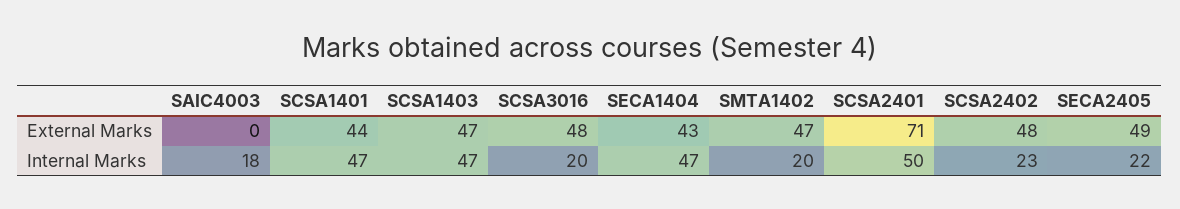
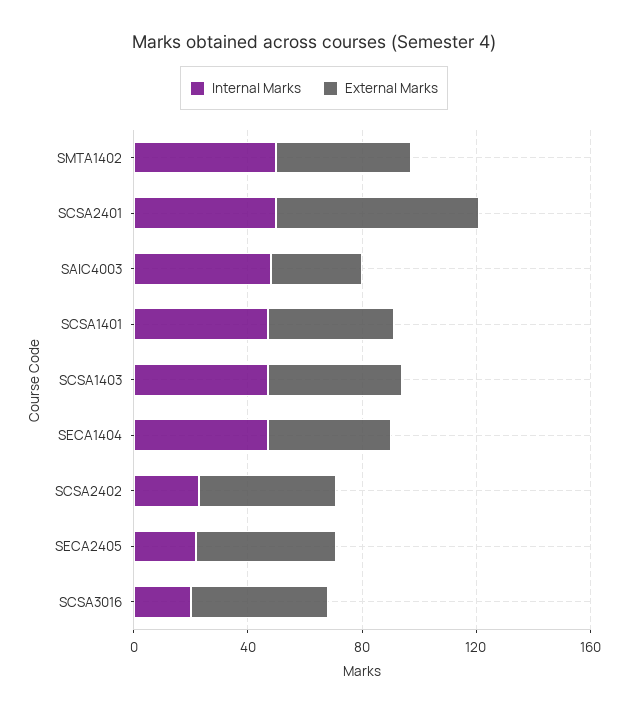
External Marks, SAIC4003: 0 -> 30
Internal Marks, SAIC4003: 18 -> 50
Internal Marks, SMTA1402: 20 -> 50

